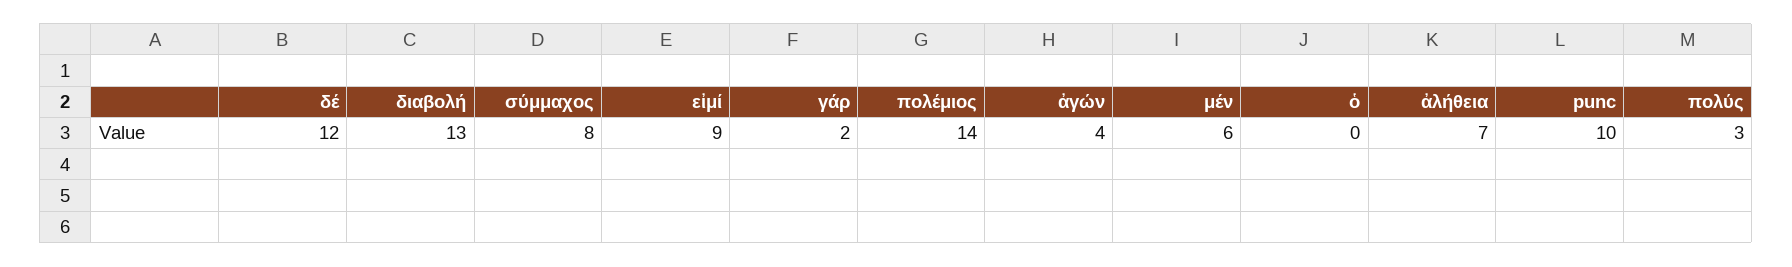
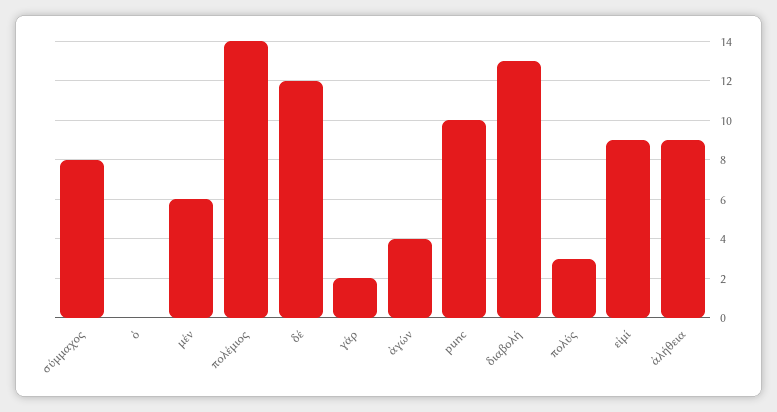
ἀλήθεια: 7 -> 9

